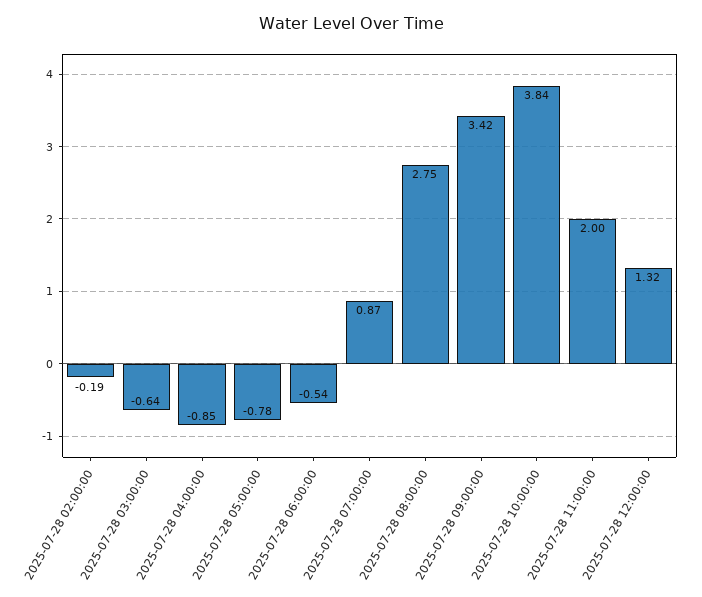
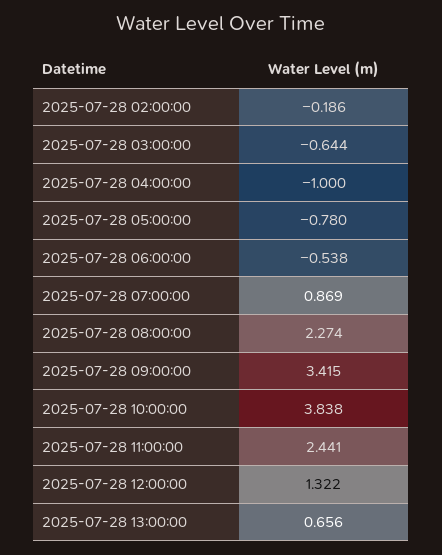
2025-07-28 04:00:00: -0.85 -> -1
2025-07-28 08:00:00: 2.75 -> 2.274
2025-07-28 11:00:00: 2 -> 2.441
2025-07-28 13:00:00: none -> 0.656

